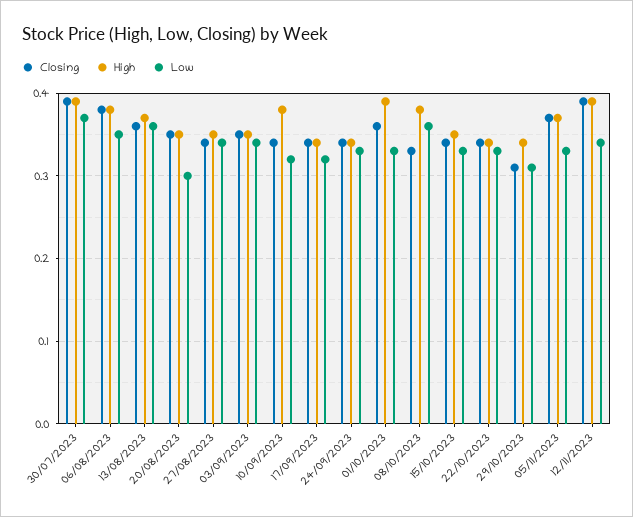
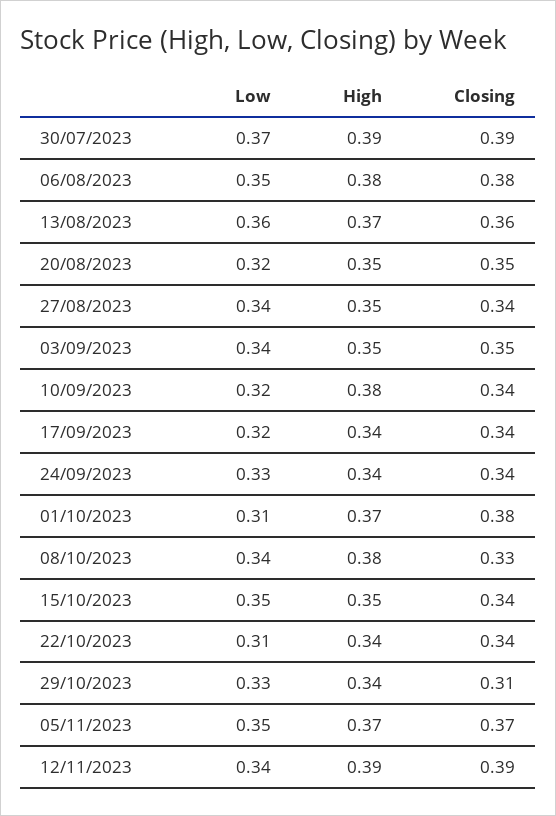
Low, 20/08/2023: 0.3 -> 0.32
Closing, 01/10/2023: 0.36 -> 0.38
High, 01/10/2023: 0.39 -> 0.37
Low, 01/10/2023: 0.33 -> 0.31
Low, 08/10/2023: 0.36 -> 0.34
Low, 15/10/2023: 0.33 -> 0.35
Low, 22/10/2023: 0.33 -> 0.31
Low, 29/10/2023: 0.31 -> 0.33
Low, 05/11/2023: 0.33 -> 0.35

